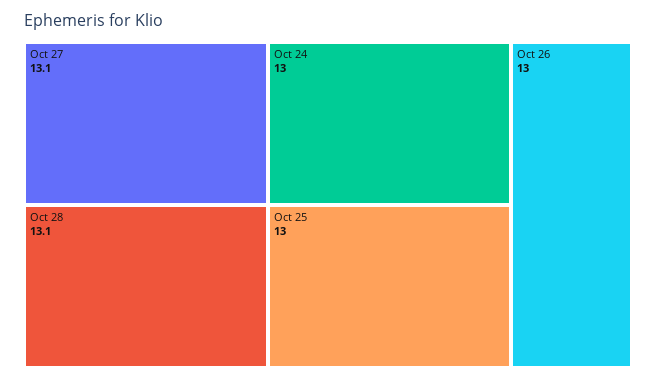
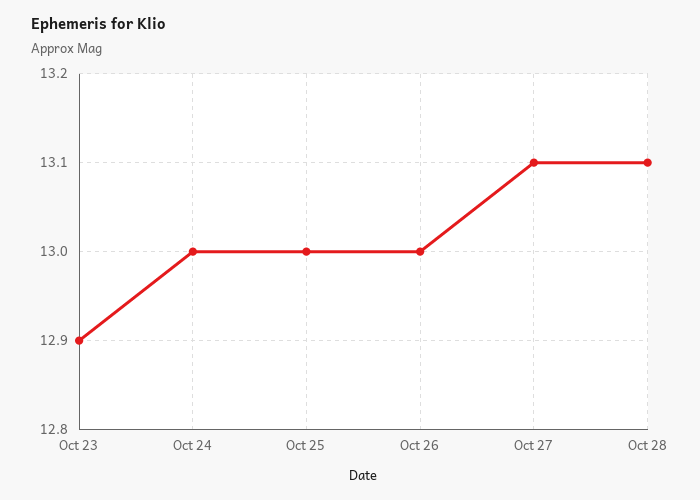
Oct 23: none -> 12.9

